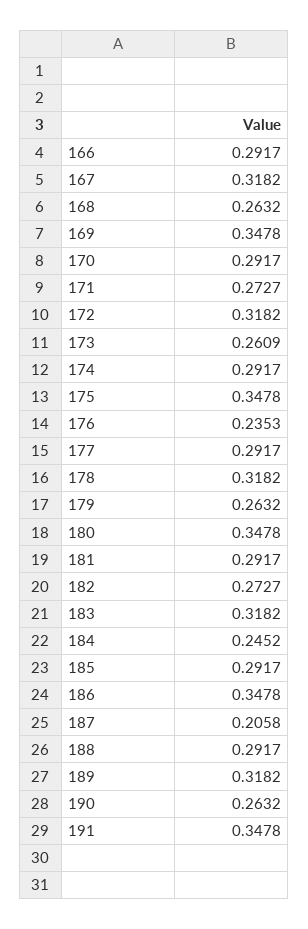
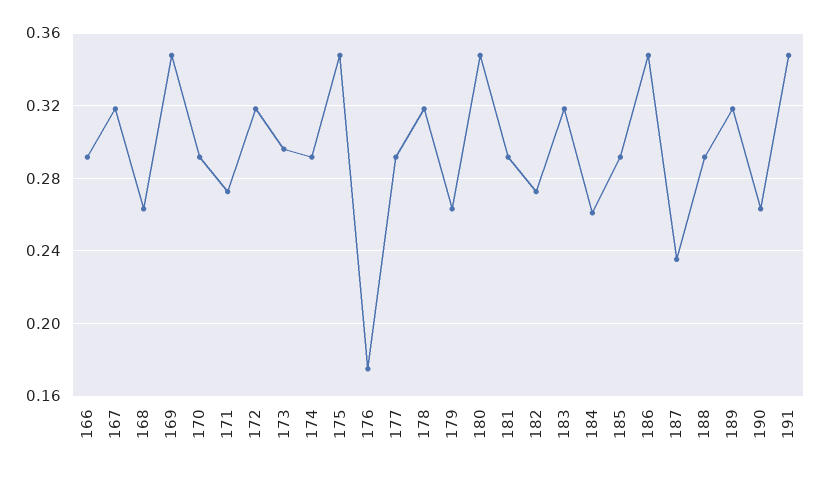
173: 0.2609 -> 0.295
176: 0.2353 -> 0.175
184: 0.2452 -> 0.26
187: 0.2058 -> 0.235

